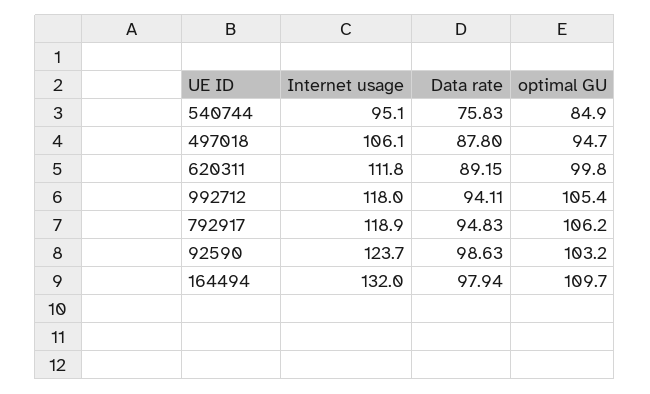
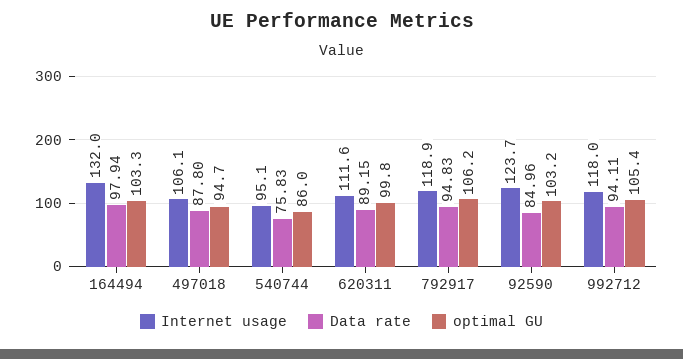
optimal GU, 540744: 84.9 -> 86
Internet usage, 620311: 111.8 -> 111.6
Data rate, 92590: 98.63 -> 84.96
optimal GU, 164494: 109.7 -> 103.3

